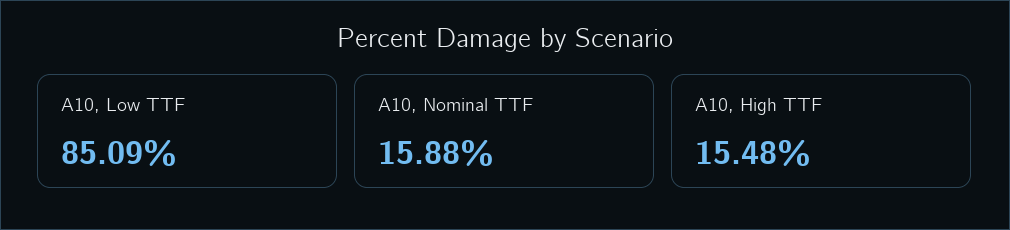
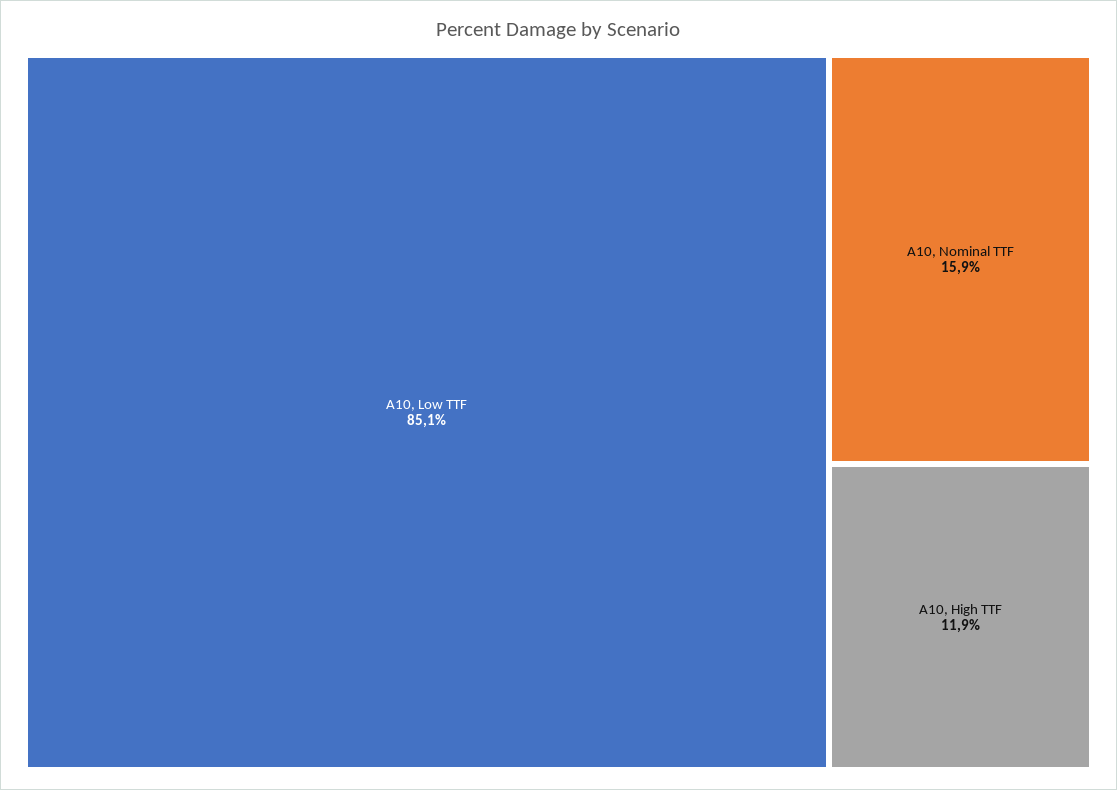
A10, High TTF: 15.48 -> 11.9

